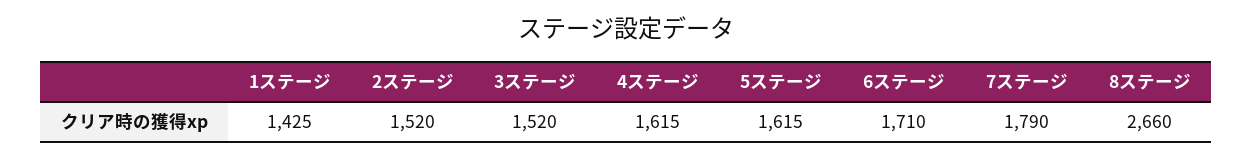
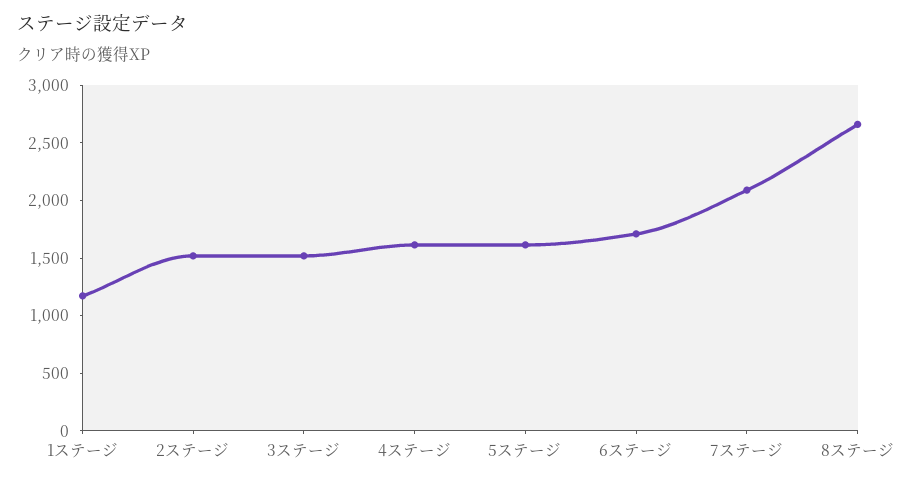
1ステージ: 1425 -> 1200
7ステージ: 1790 -> 2100

